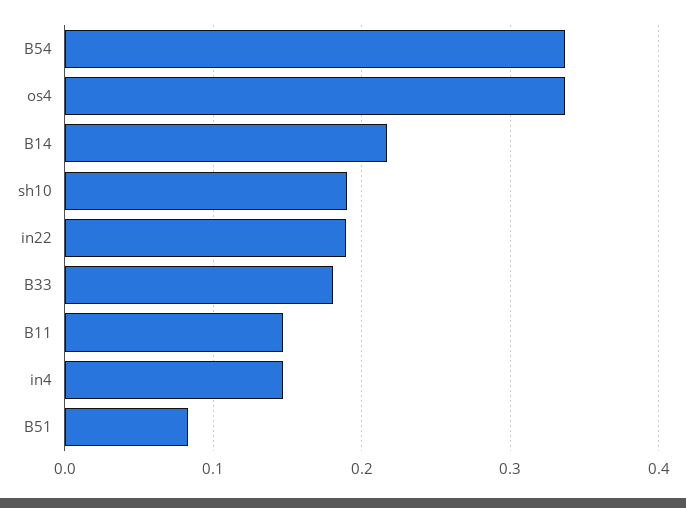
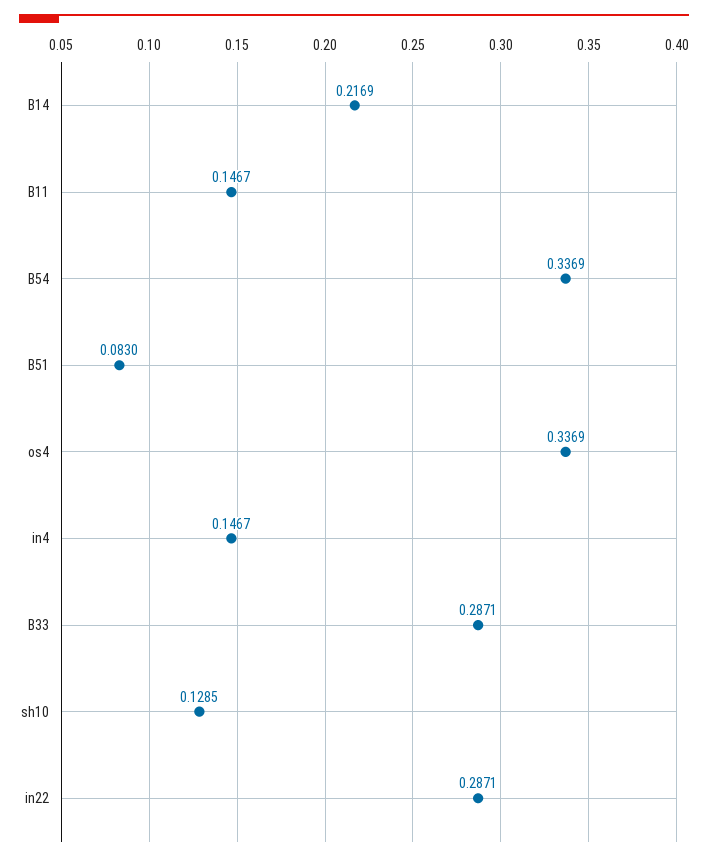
sh10: 0.19 -> 0.1285
in22: 0.19 -> 0.2871
B33: 0.18 -> 0.2871

